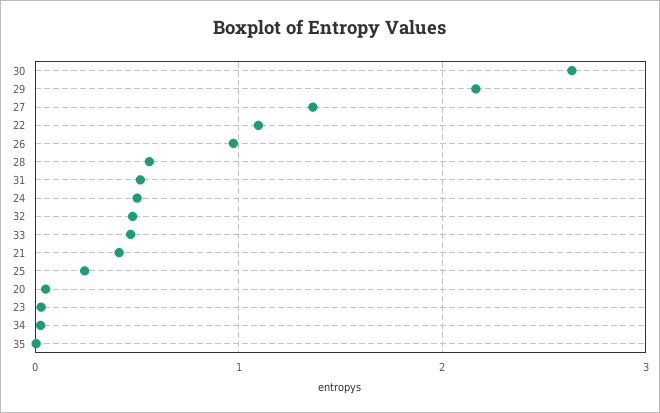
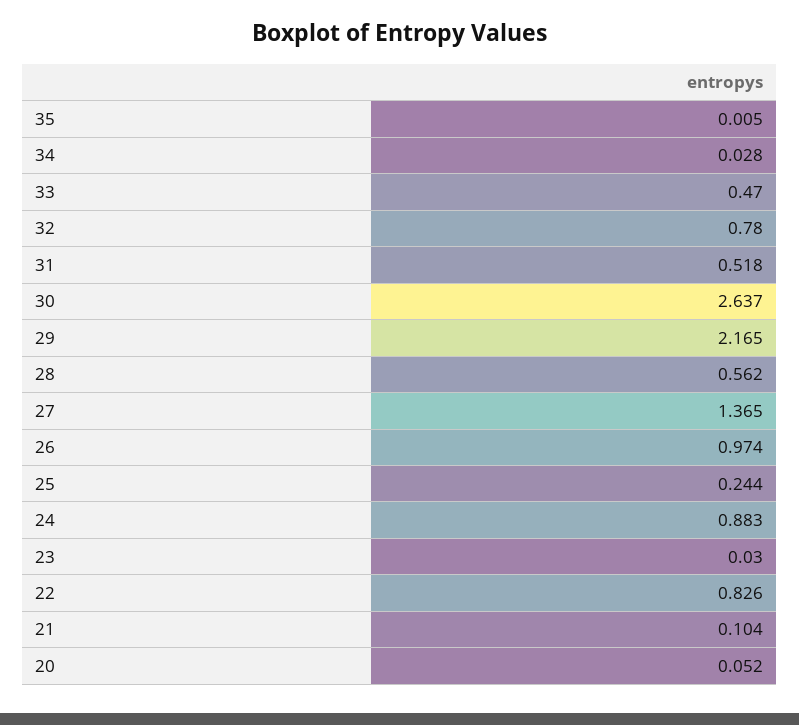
22: 1.1 -> 0.826
24: 0.5 -> 0.883
32: 0.5 -> 0.78
21: 0.4 -> 0.104

